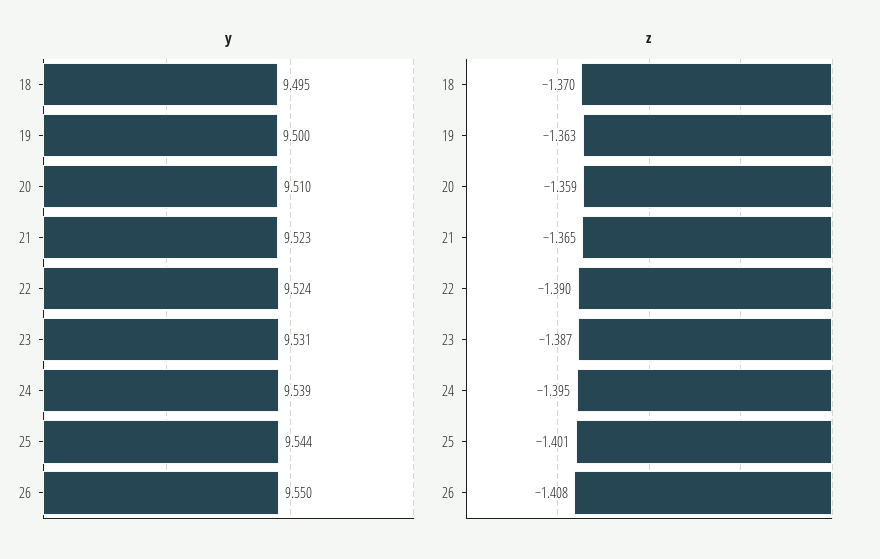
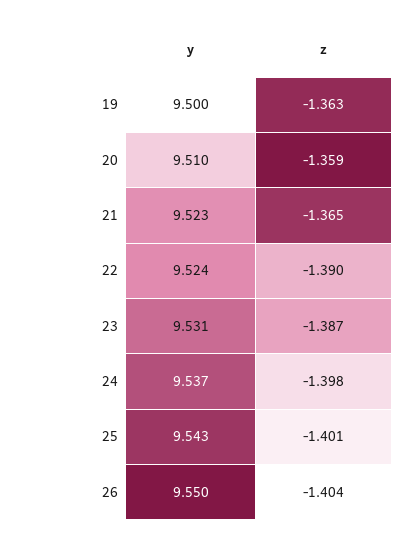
y, 18: 9.495 -> none
y, 24: 9.539 -> 9.537
y, 25: 9.544 -> 9.543
z, 18: -1.37 -> none
z, 24: -1.395 -> -1.398
z, 26: -1.408 -> -1.404

